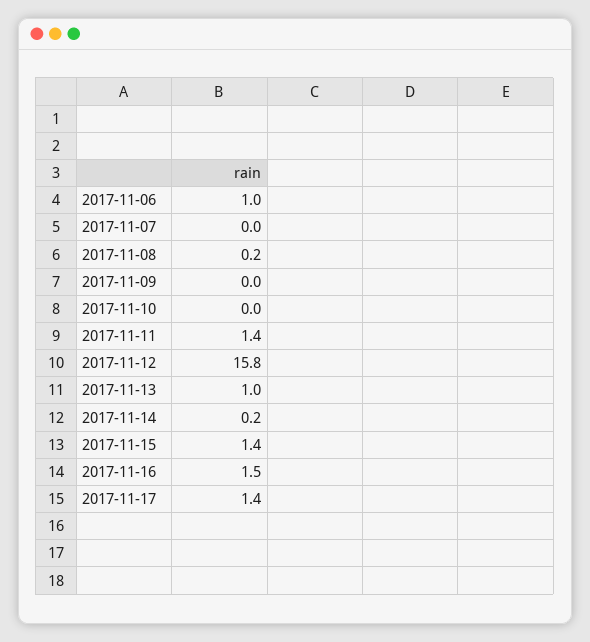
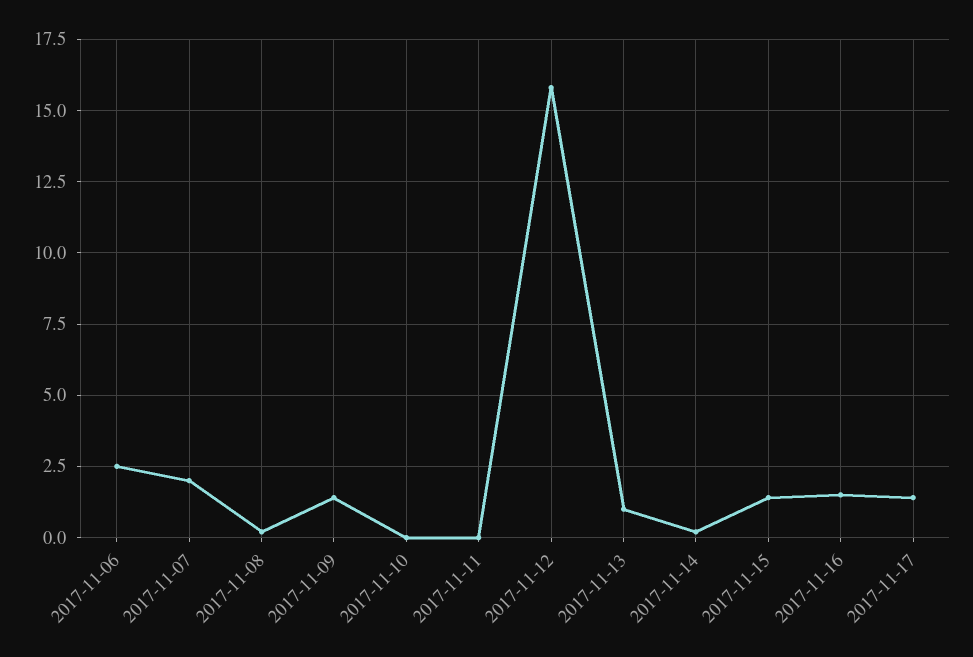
2017-11-06: 1 -> 2.5
2017-11-07: 0 -> 2
2017-11-09: 0 -> 1.5
2017-11-11: 1.4 -> 0

